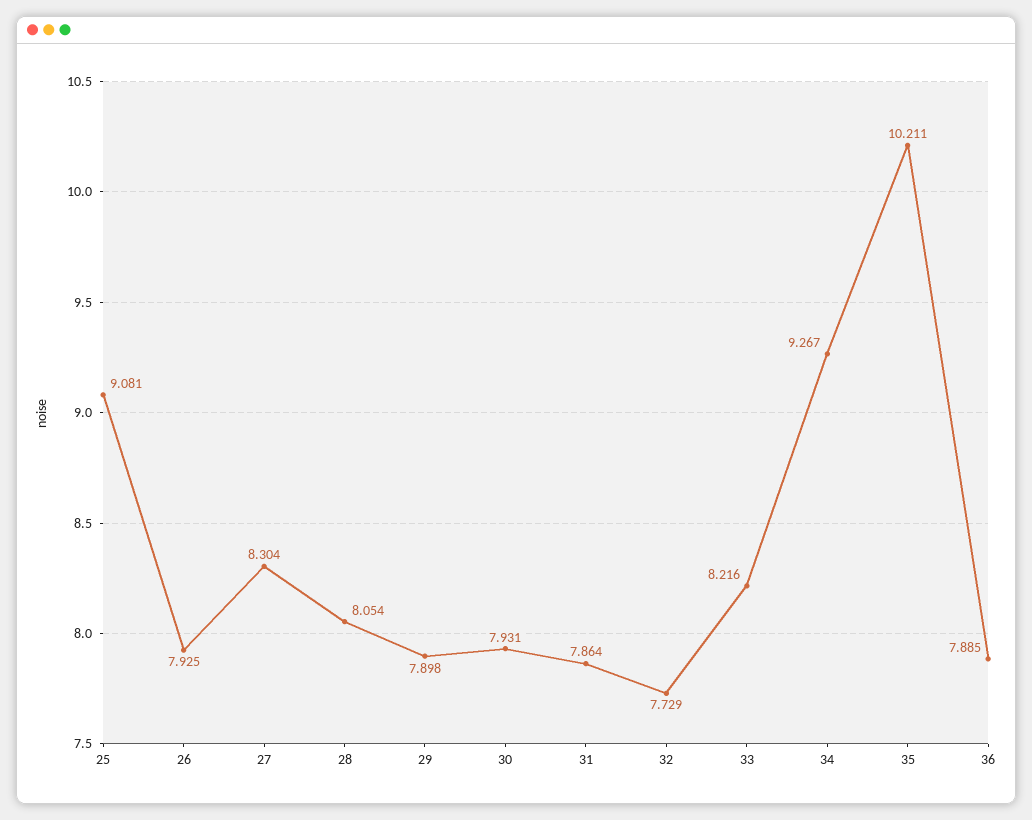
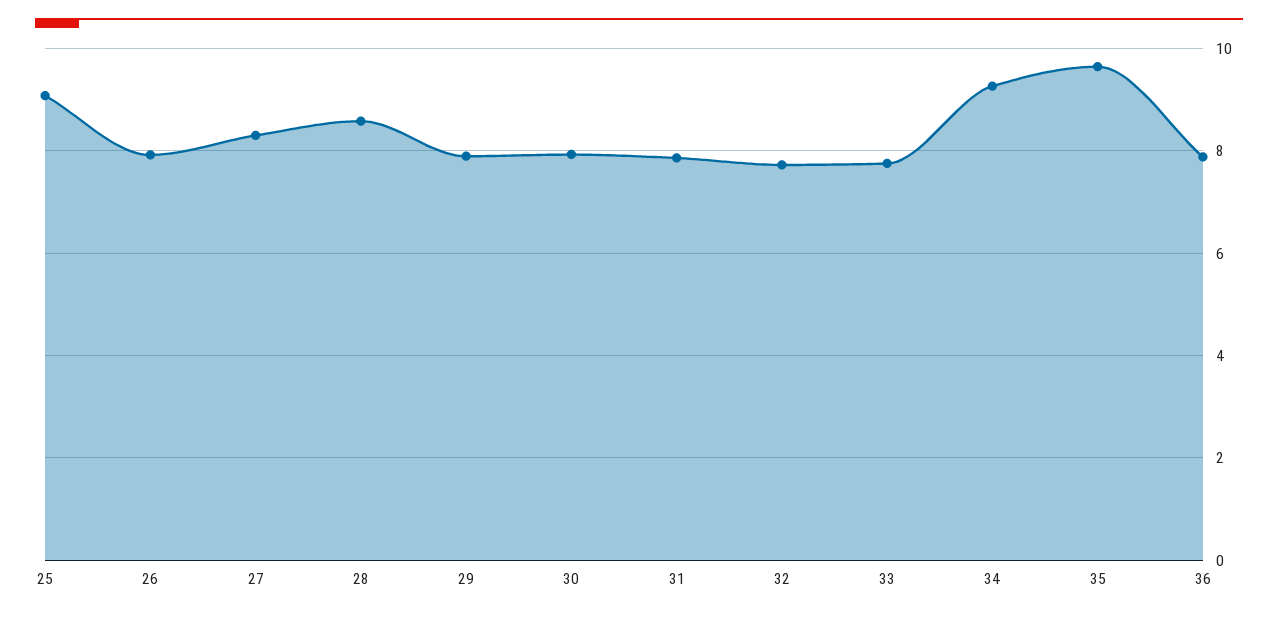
28: 8.054 -> 8.6
33: 8.216 -> 7.8
35: 10.211 -> 9.6

